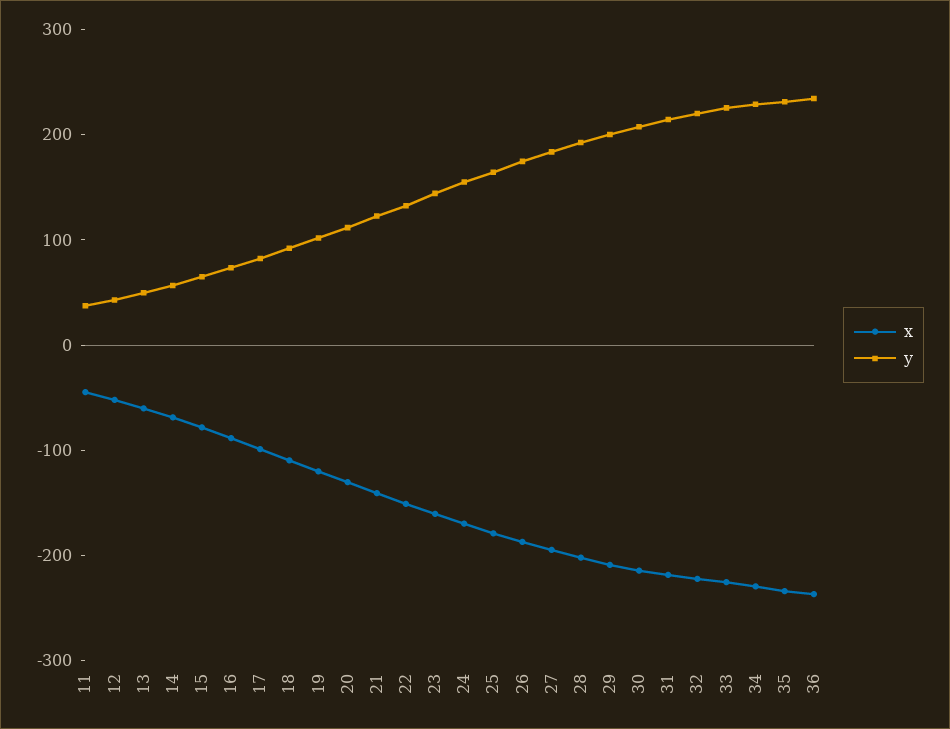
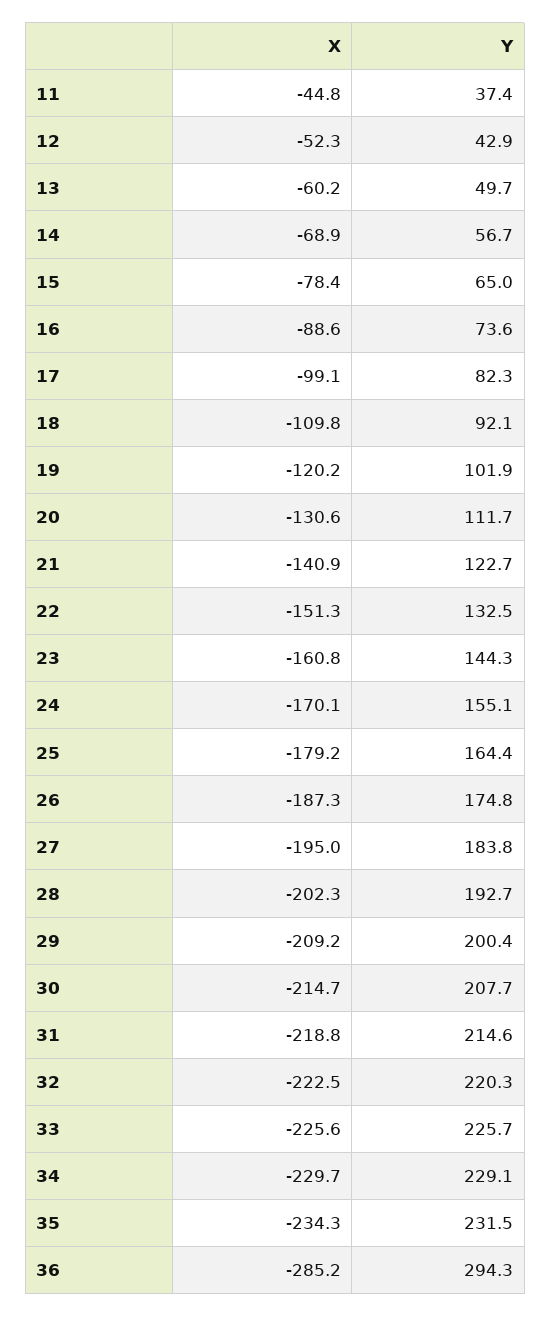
x, 36: -240 -> -285.2
y, 36: 240 -> 294.3

